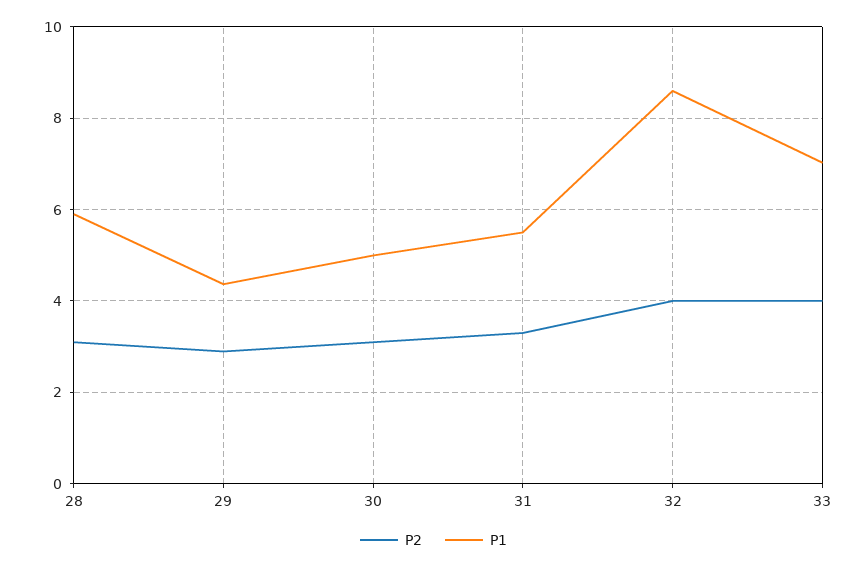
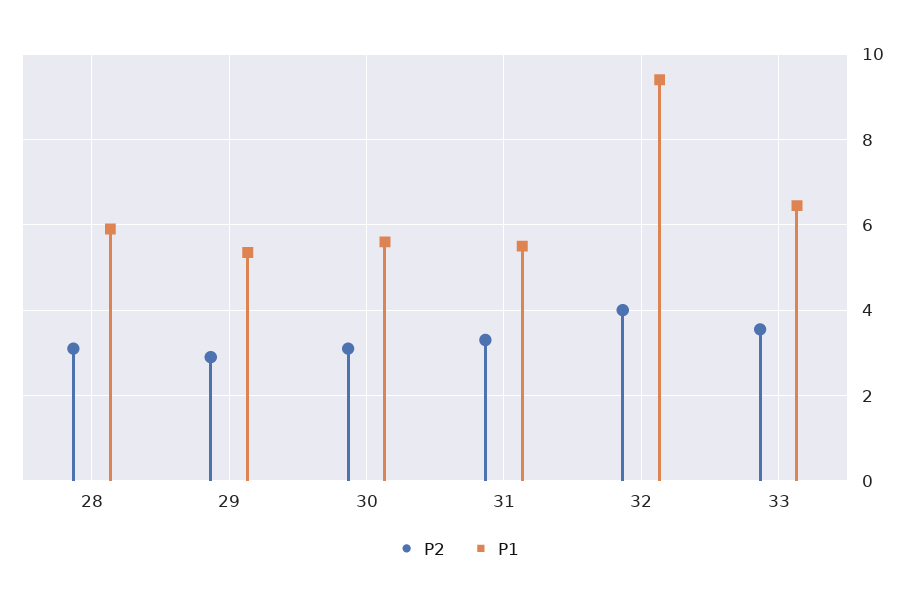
P1, 29: 4.4 -> 5.4
P1, 30: 5 -> 5.6
P1, 32: 8.6 -> 9.4
P2, 33: 4 -> 3.6
P1, 33: 7 -> 6.4

